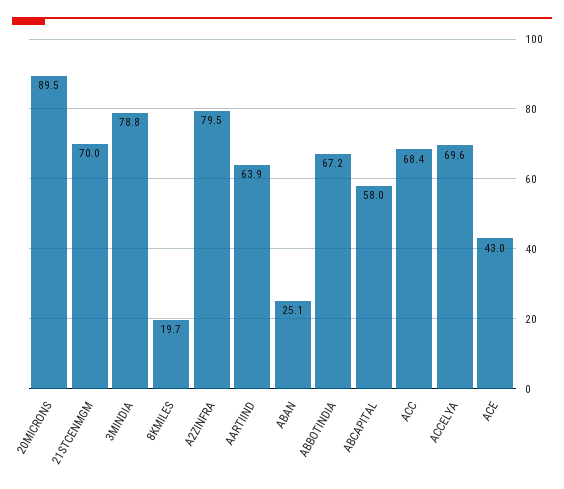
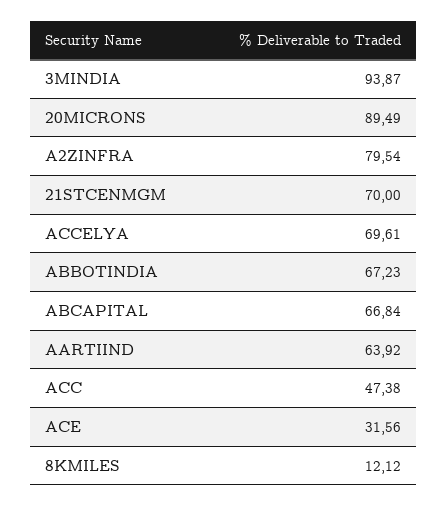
3MINDIA: 78.8 -> 93.87
8KMILES: 19.7 -> 12.12
ABAN: 25.1 -> none
ABCAPITAL: 58 -> 66.84
ACC: 68.4 -> 47.38
ACE: 43 -> 31.56

